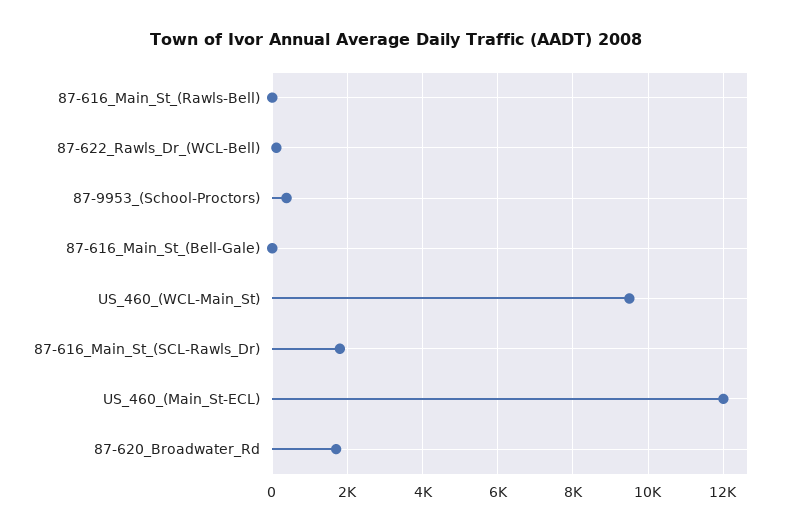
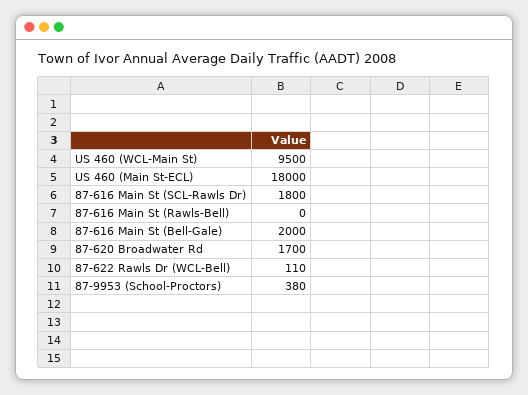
87-616_Main_St_(Bell-Gale): 0 -> 2000
US_460_(Main_St-ECL): 12000 -> 18000

